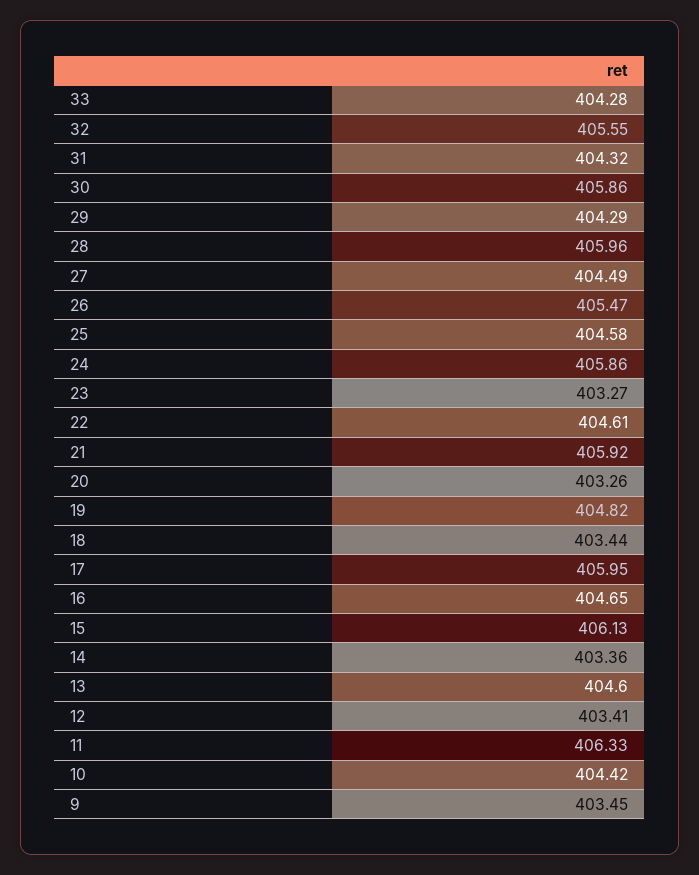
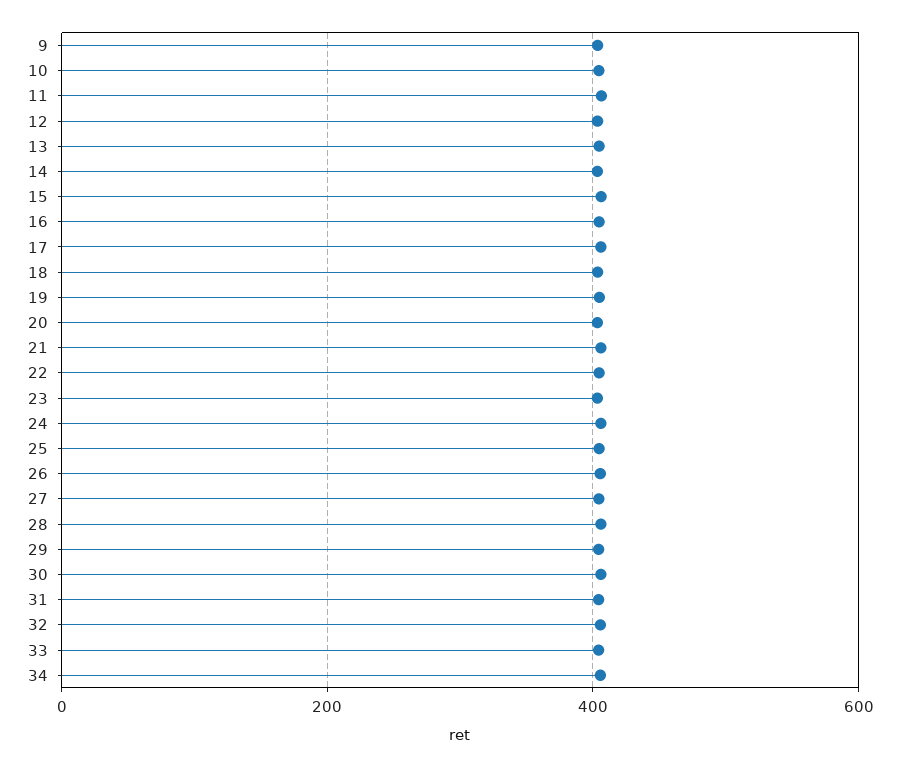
34: none -> 400

